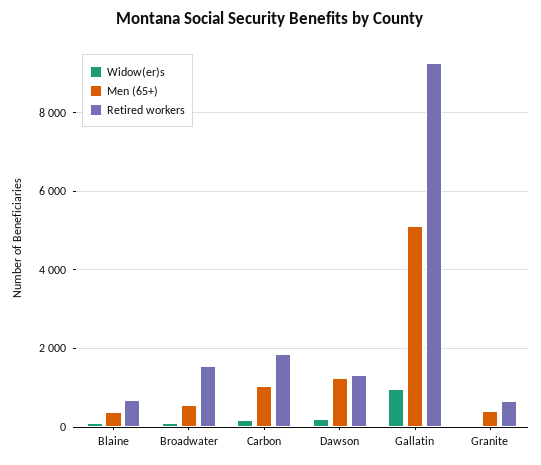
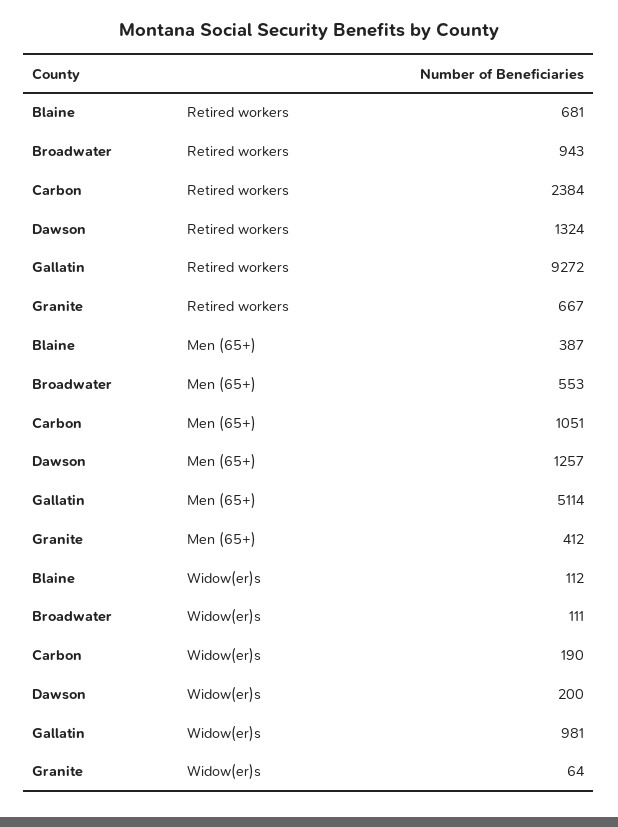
Retired workers, Broadwater: 1600 -> 943
Retired workers, Carbon: 1800 -> 2384

